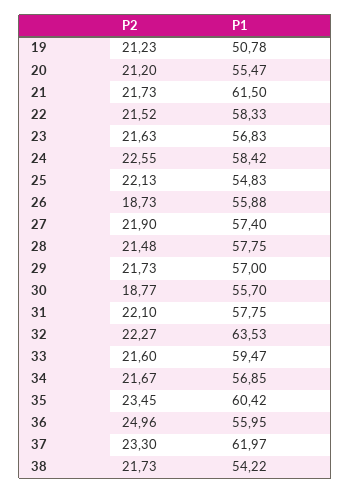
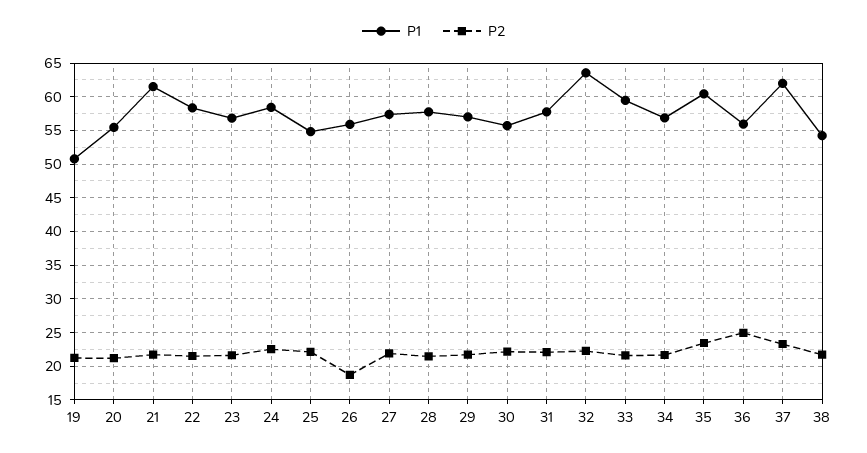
P2, 30: 18.77 -> 22

